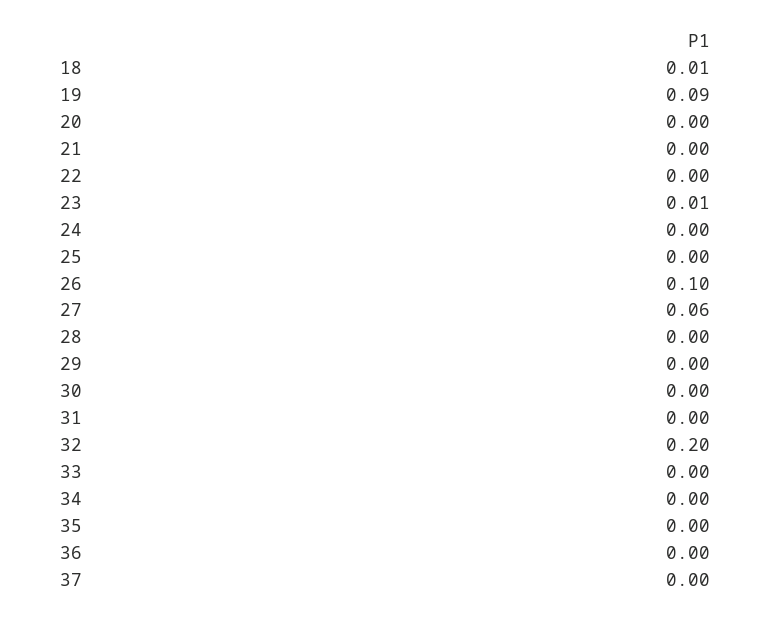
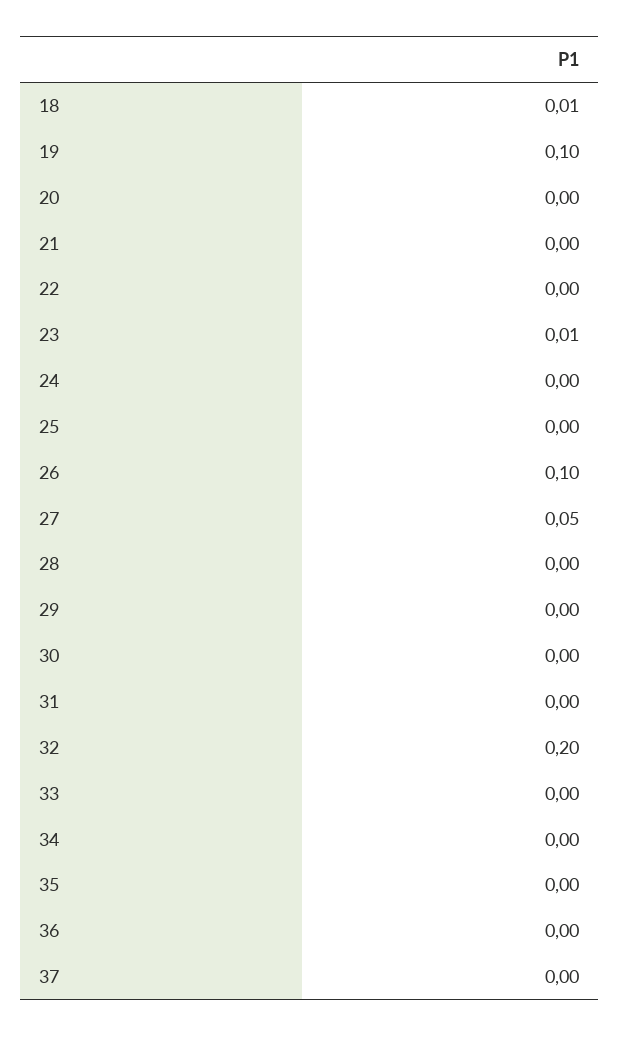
19: 0.09 -> 0.1
27: 0.06 -> 0.05

